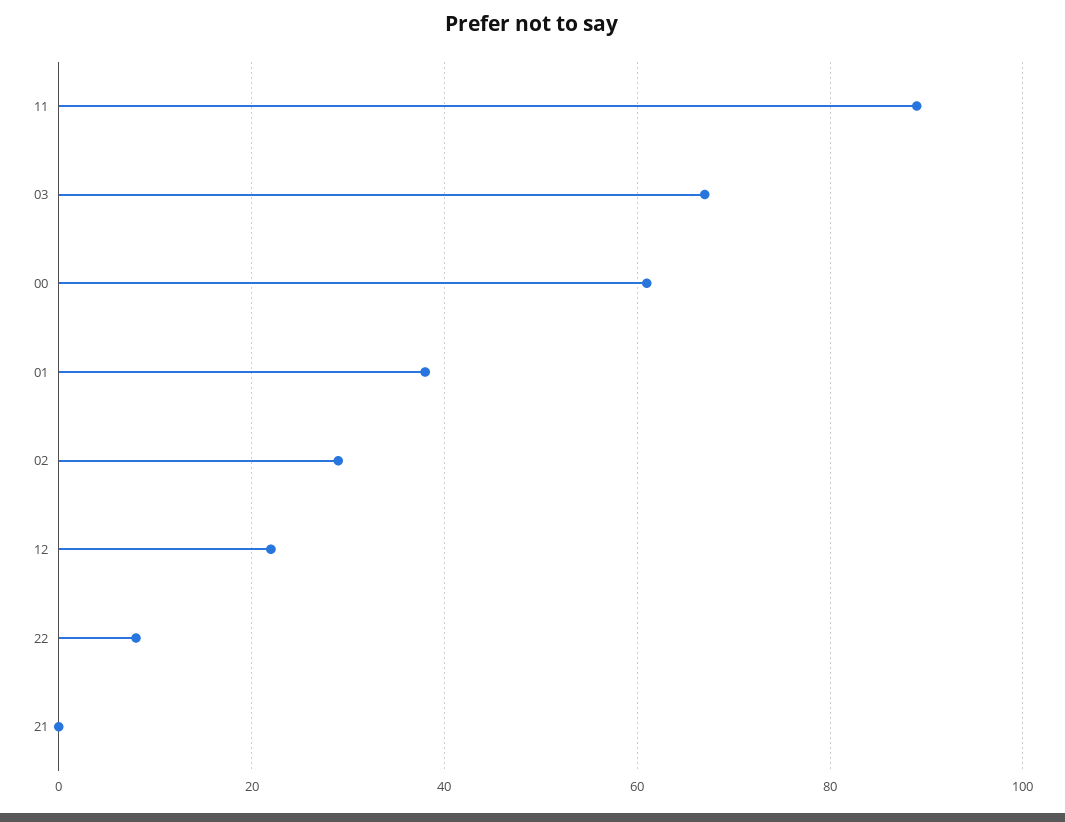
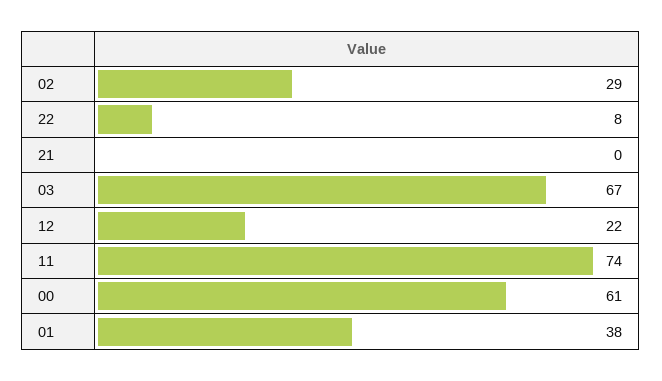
11: 90 -> 74

